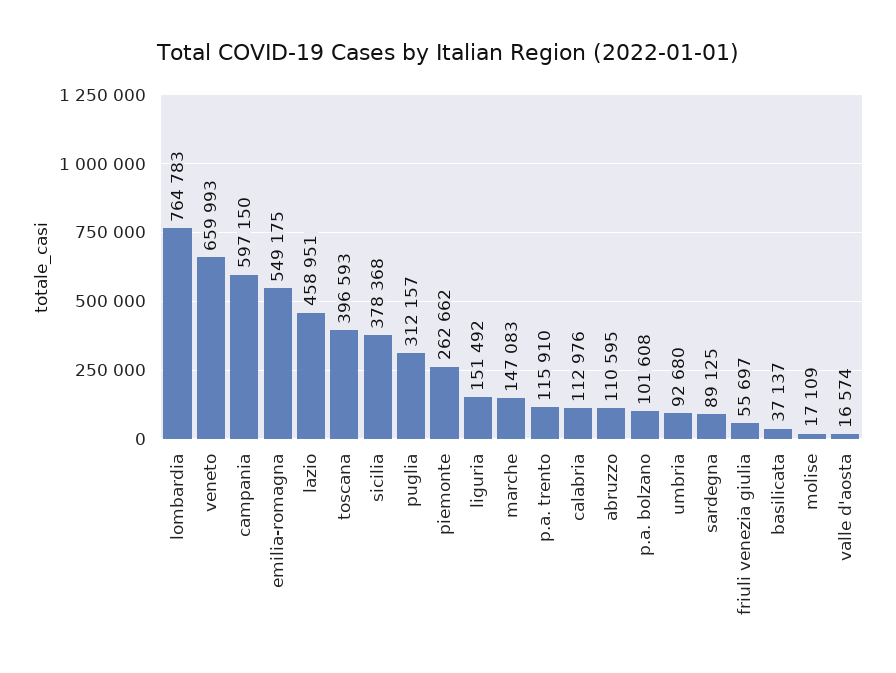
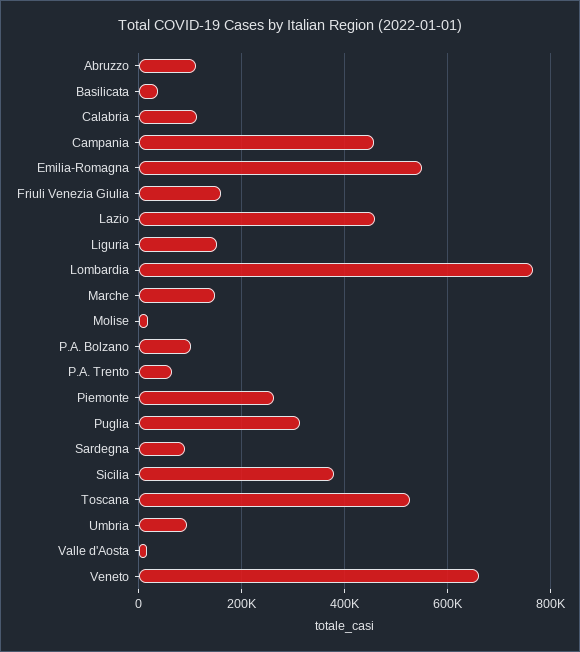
campania: 597150 -> 460000
toscana: 396593 -> 520000
p.a. trento: 115910 -> 60000
friuli venezia giulia: 55697 -> 160000

